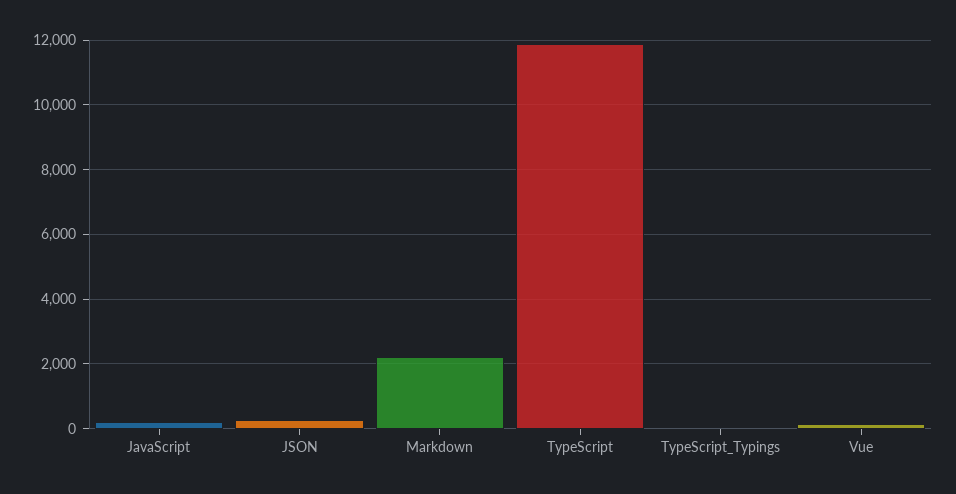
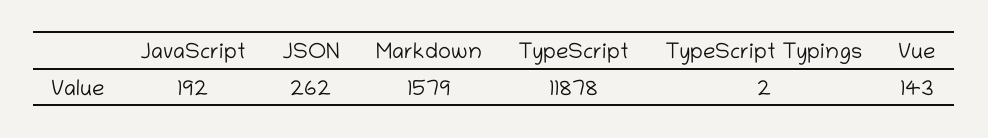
Markdown: 2200 -> 1579

